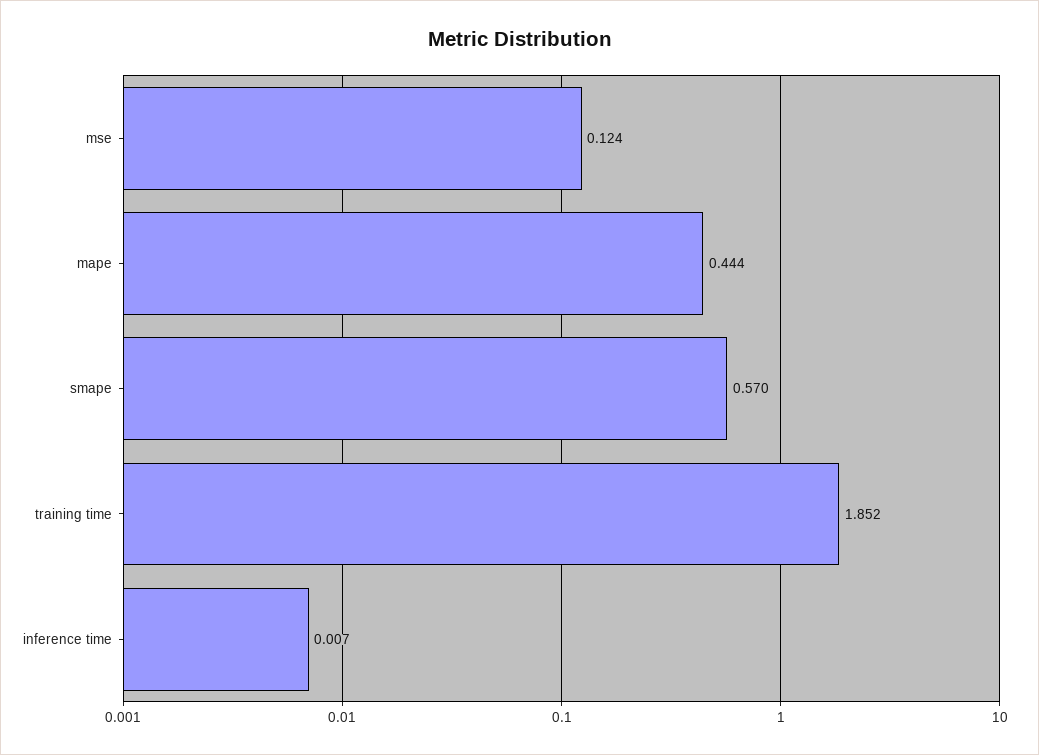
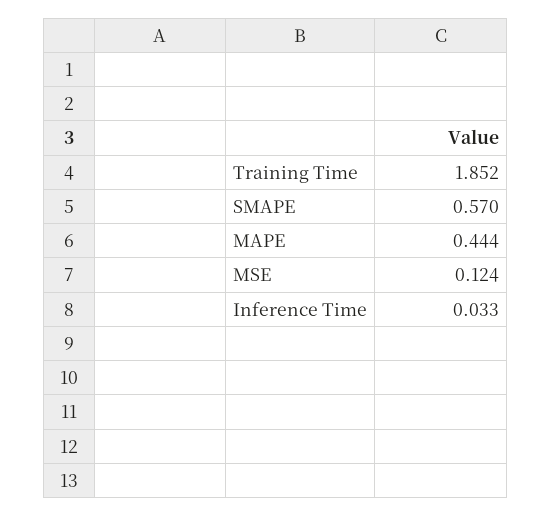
inference time: 0.007 -> 0.033

